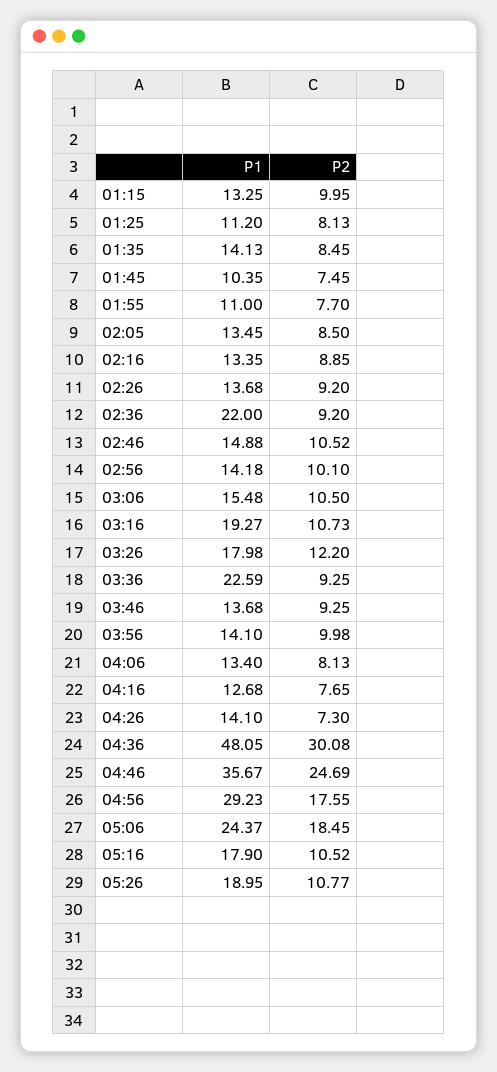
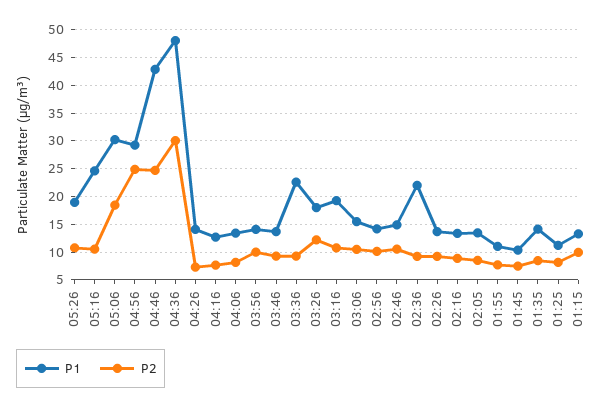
P1, 04:46: 35.67 -> 42.5
P2, 04:56: 17.55 -> 25
P1, 05:06: 24.37 -> 30
P1, 05:16: 17.9 -> 25

